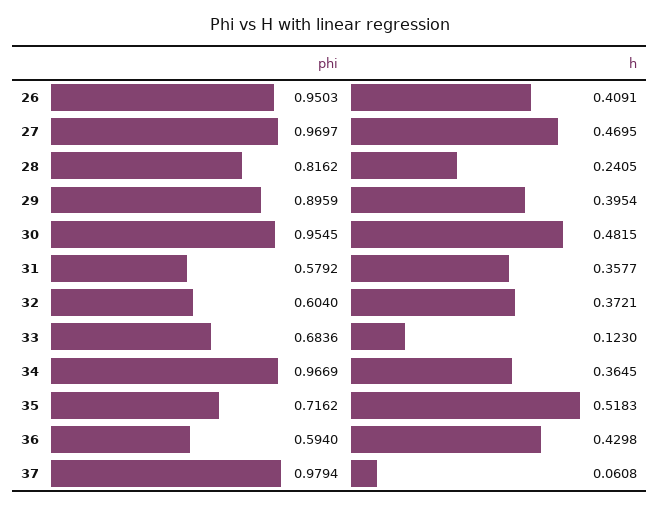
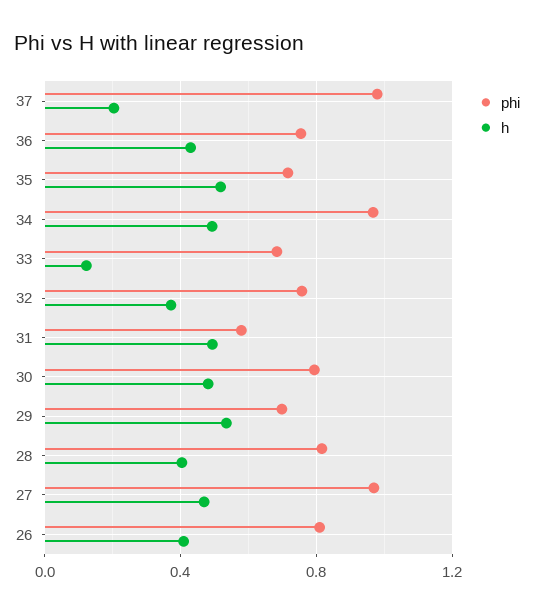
phi, 26: 0.9503 -> 0.8
h, 28: 0.2405 -> 0.4
phi, 29: 0.8959 -> 0.7
h, 29: 0.3954 -> 0.55
phi, 30: 0.9545 -> 0.8
h, 31: 0.3577 -> 0.5
phi, 32: 0.604 -> 0.75
h, 34: 0.3645 -> 0.5
phi, 36: 0.594 -> 0.75
h, 37: 0.0608 -> 0.2

